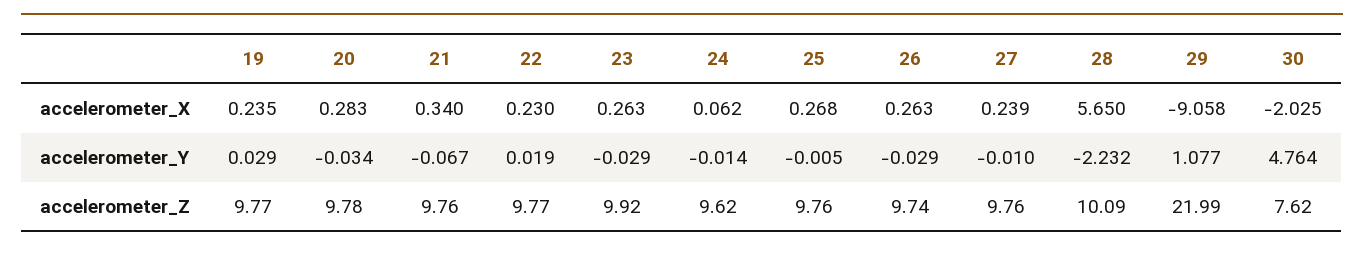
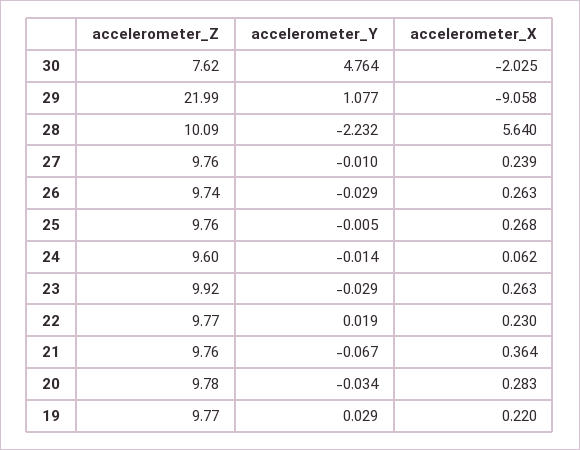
19, accelerometer_X: 0.235 -> 0.22
21, accelerometer_X: 0.34 -> 0.364
28, accelerometer_X: 5.65 -> 5.64
24, accelerometer_Z: 9.62 -> 9.6

